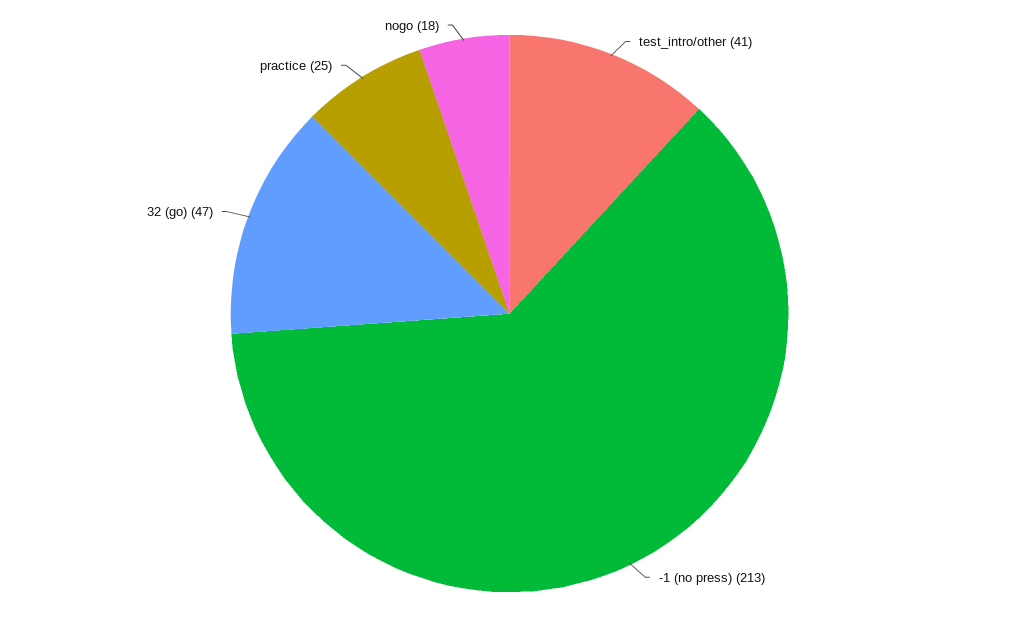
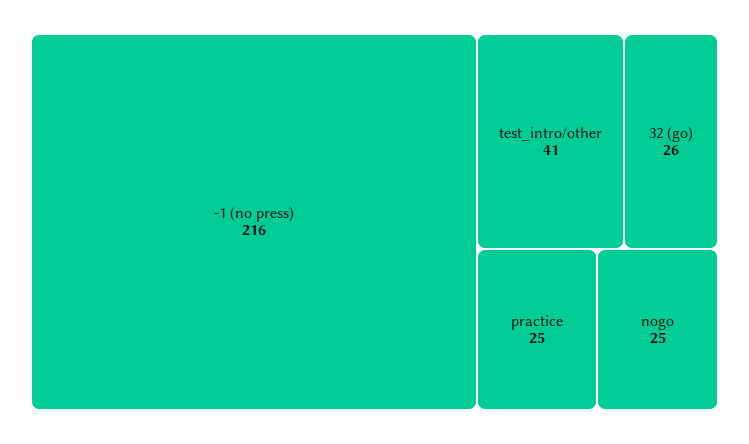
-1 (no press): 213 -> 216
32 (go): 47 -> 26
nogo: 18 -> 25

